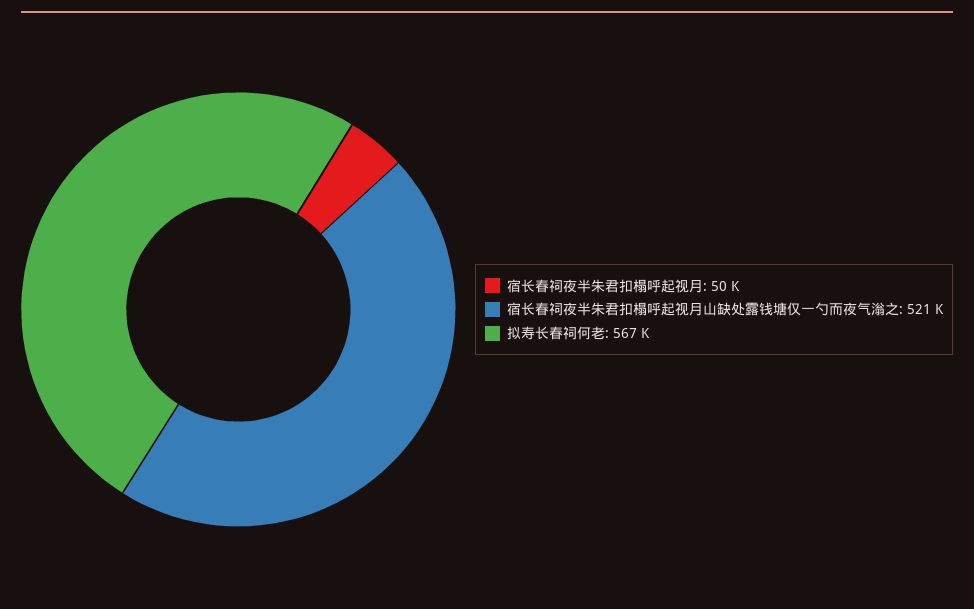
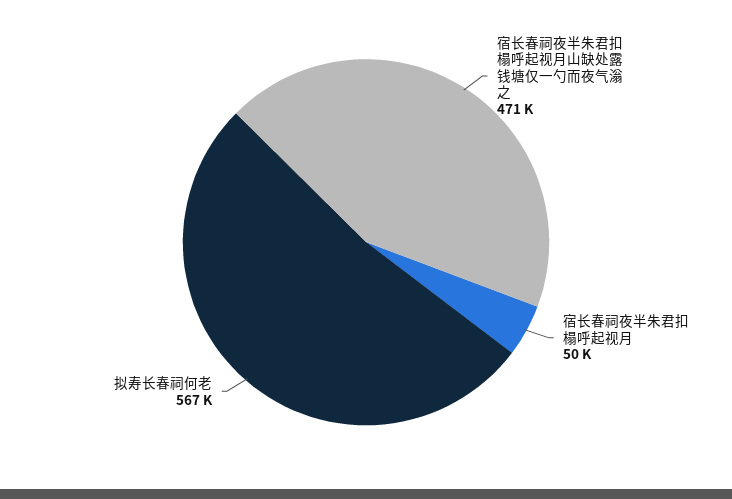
宿长春祠夜半朱君扣榻呼起视月山缺处露钱塘仅一勺而夜气滃之: 521000 -> 471000

